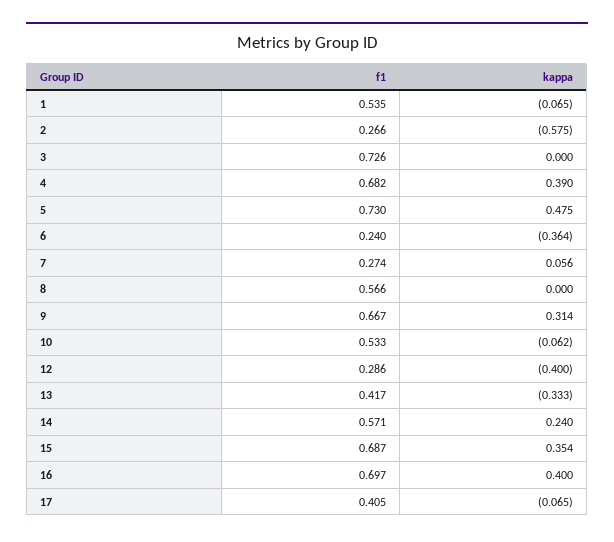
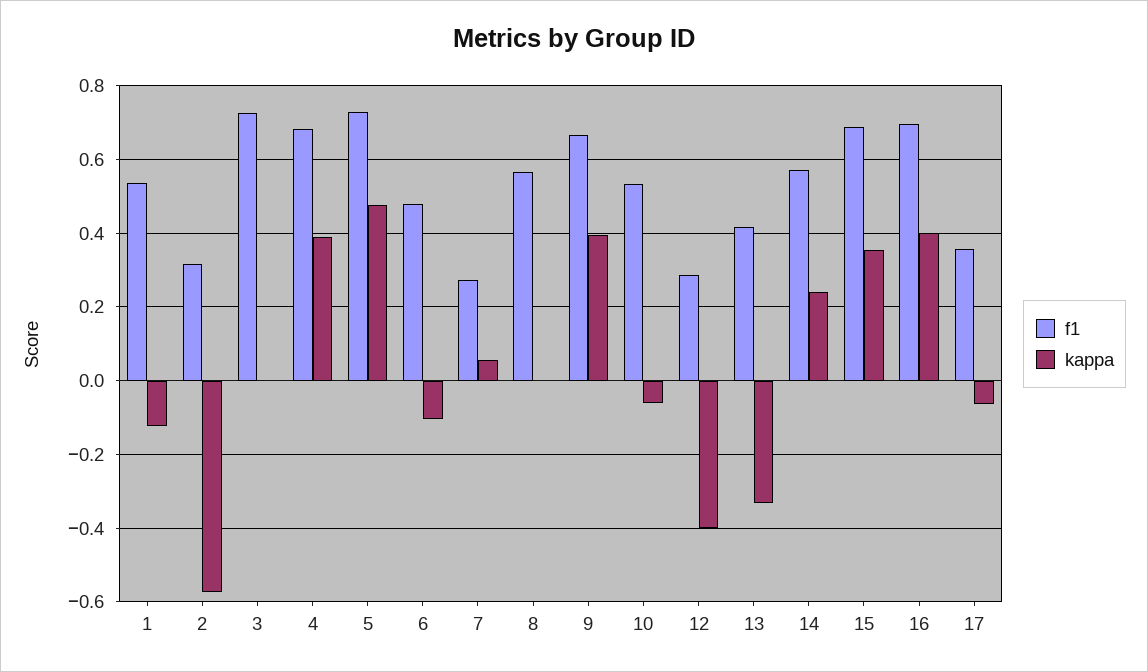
kappa, 1: -0.065 -> -0.12
f1, 2: 0.266 -> 0.32
f1, 6: 0.24 -> 0.48
kappa, 6: -0.364 -> -0.1
kappa, 9: 0.314 -> 0.4
f1, 17: 0.405 -> 0.36

